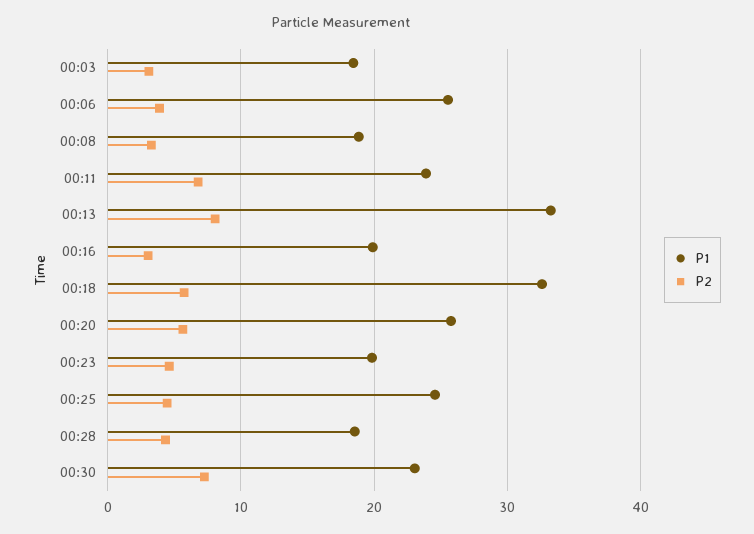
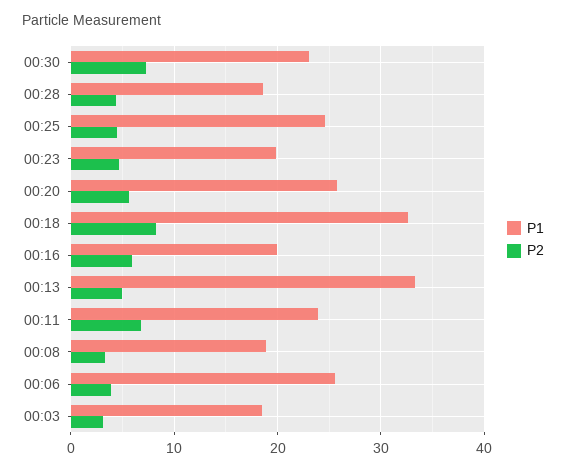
P2, 00:13: 8 -> 5
P2, 00:16: 3 -> 6
P2, 00:18: 6 -> 8

